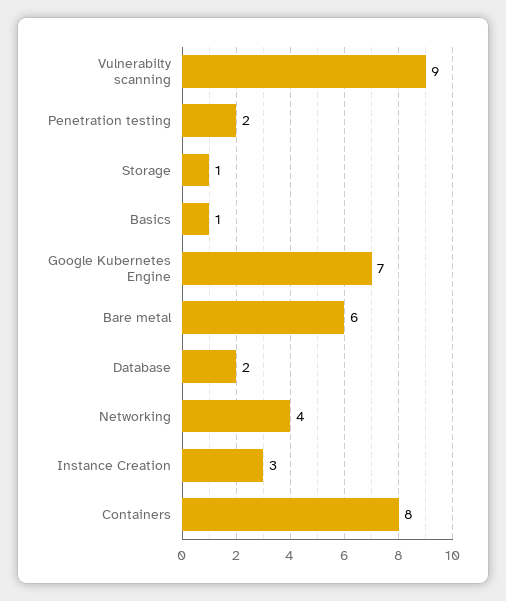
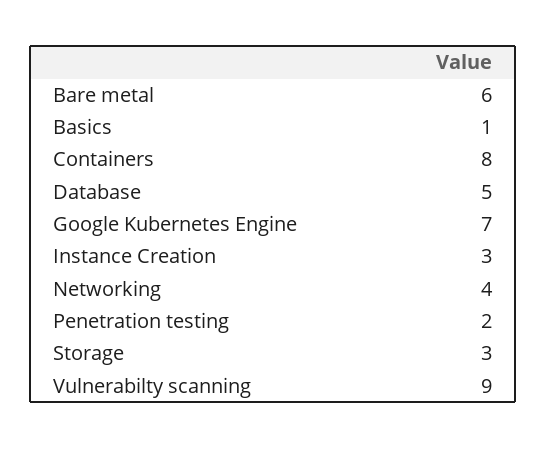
Storage: 1 -> 3
Database: 2 -> 5

